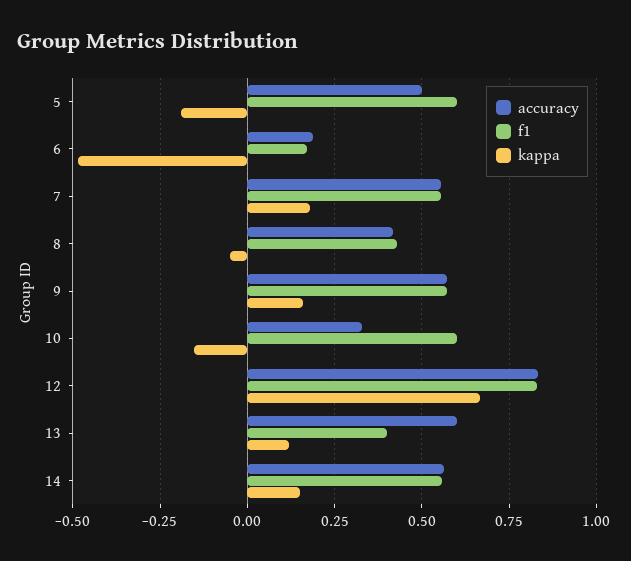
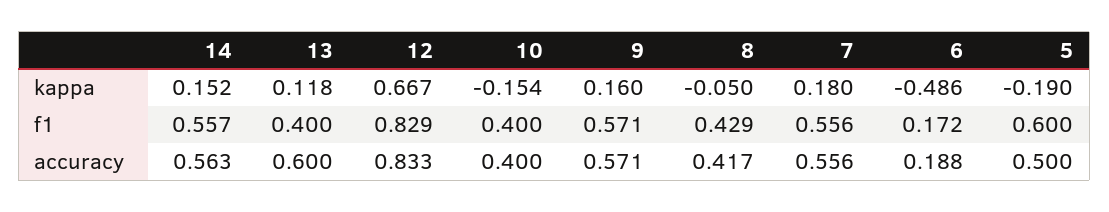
accuracy, 10: 0.325 -> 0.4
f1, 10: 0.6 -> 0.4

